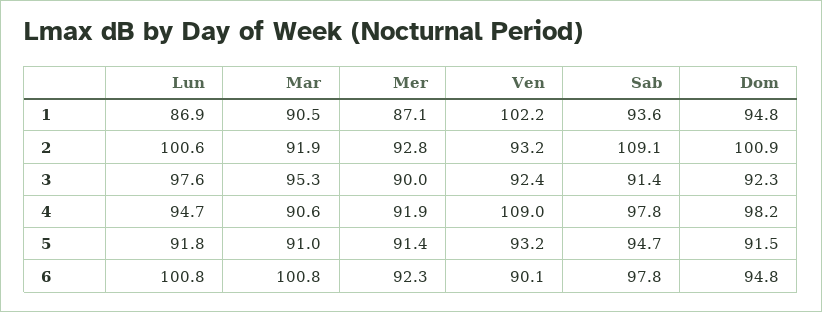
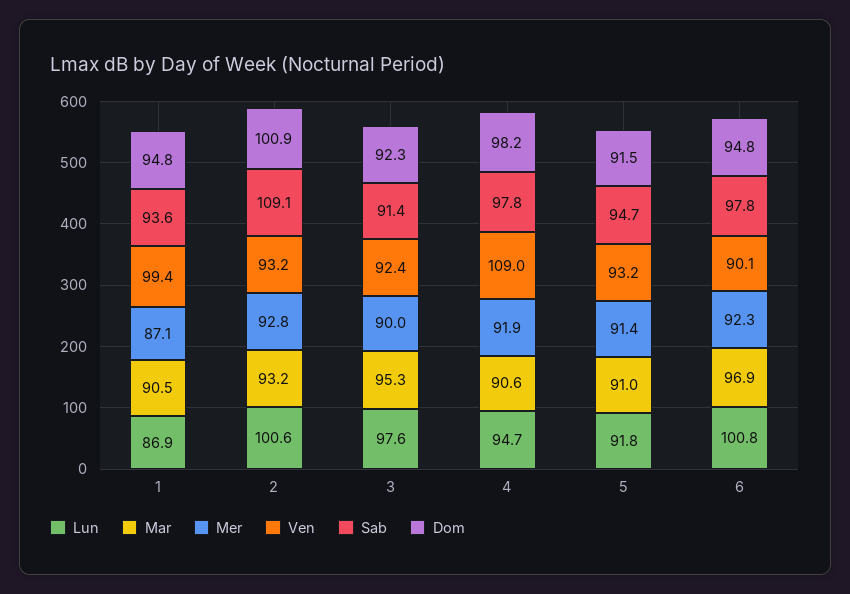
Ven, 1: 102.2 -> 99.4
Mar, 2: 91.9 -> 93.2
Mar, 6: 100.8 -> 96.9

